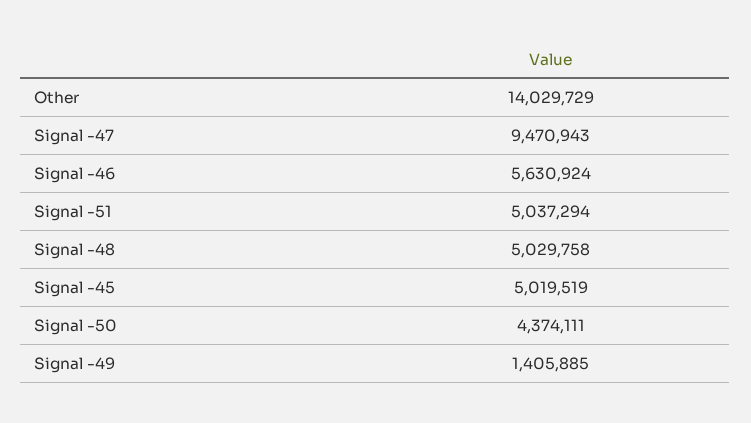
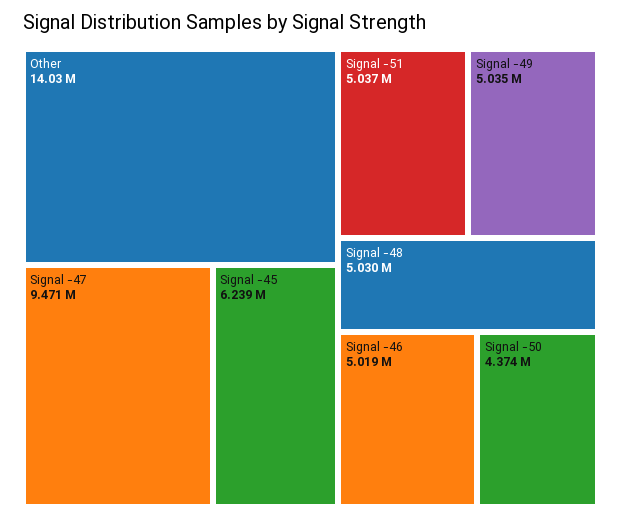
Signal -46: 5630924 -> 5019000
Signal -45: 5019519 -> 6239000
Signal -49: 1405885 -> 5035000

